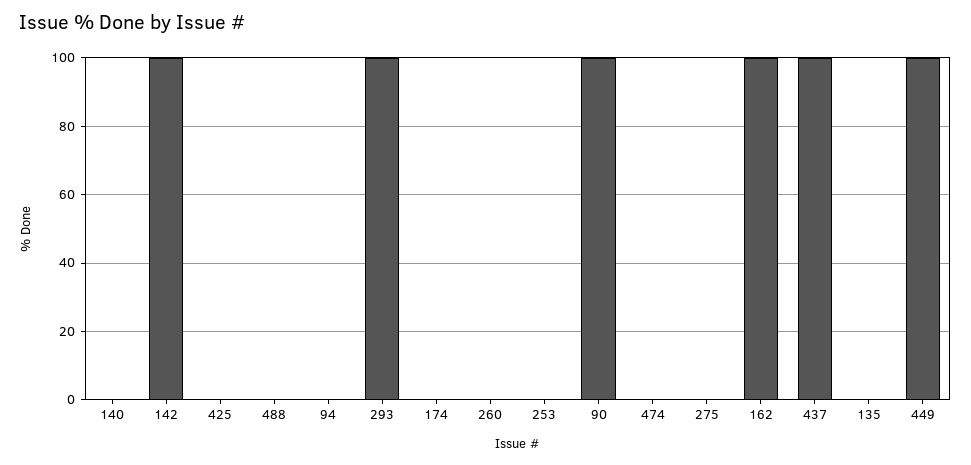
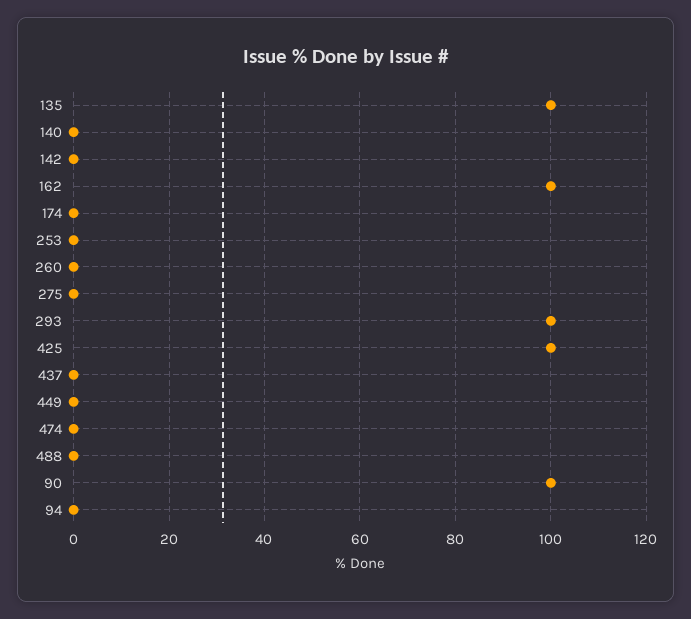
142: 100 -> 0
425: 0 -> 100
437: 100 -> 0
135: 0 -> 100
449: 100 -> 0

